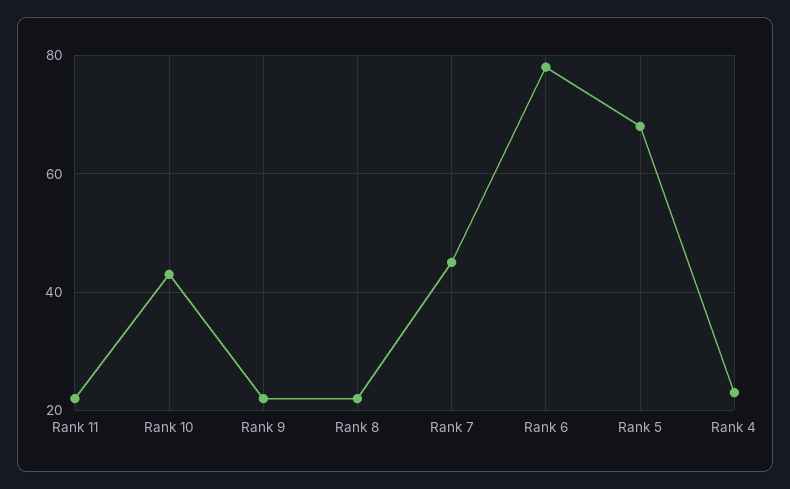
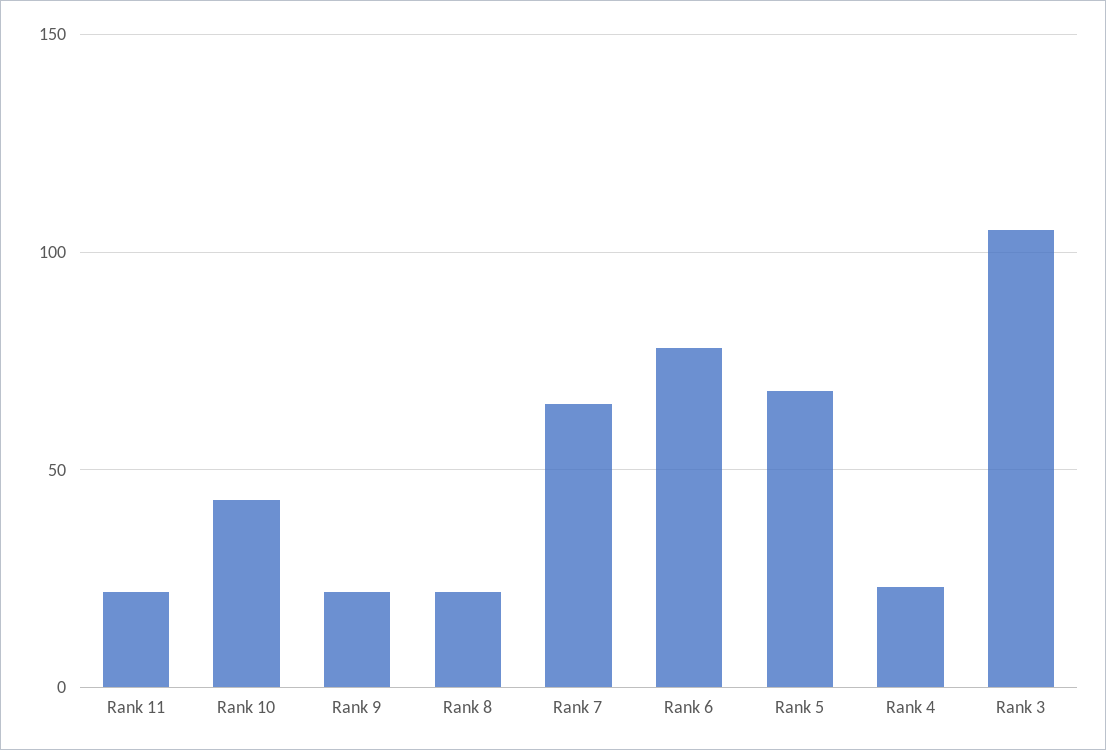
Rank 7: 45 -> 65
Rank 3: none -> 105

